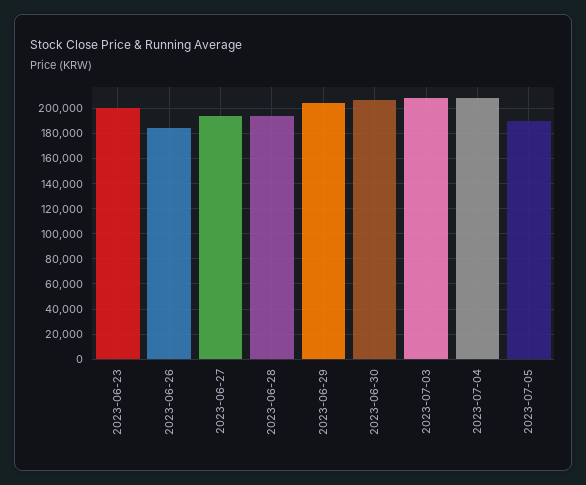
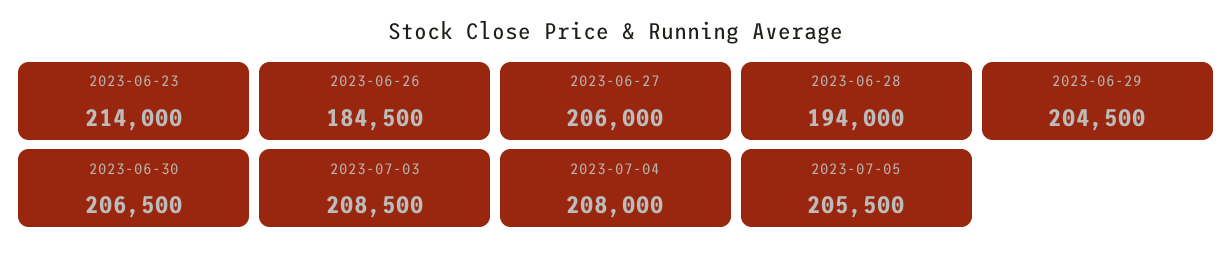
2023-06-23: 200000 -> 214000
2023-06-27: 195000 -> 206000
2023-07-05: 190000 -> 205500

